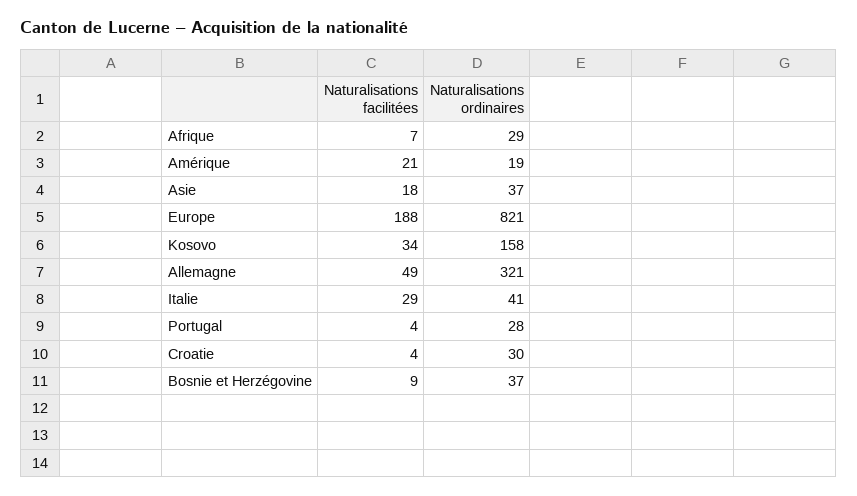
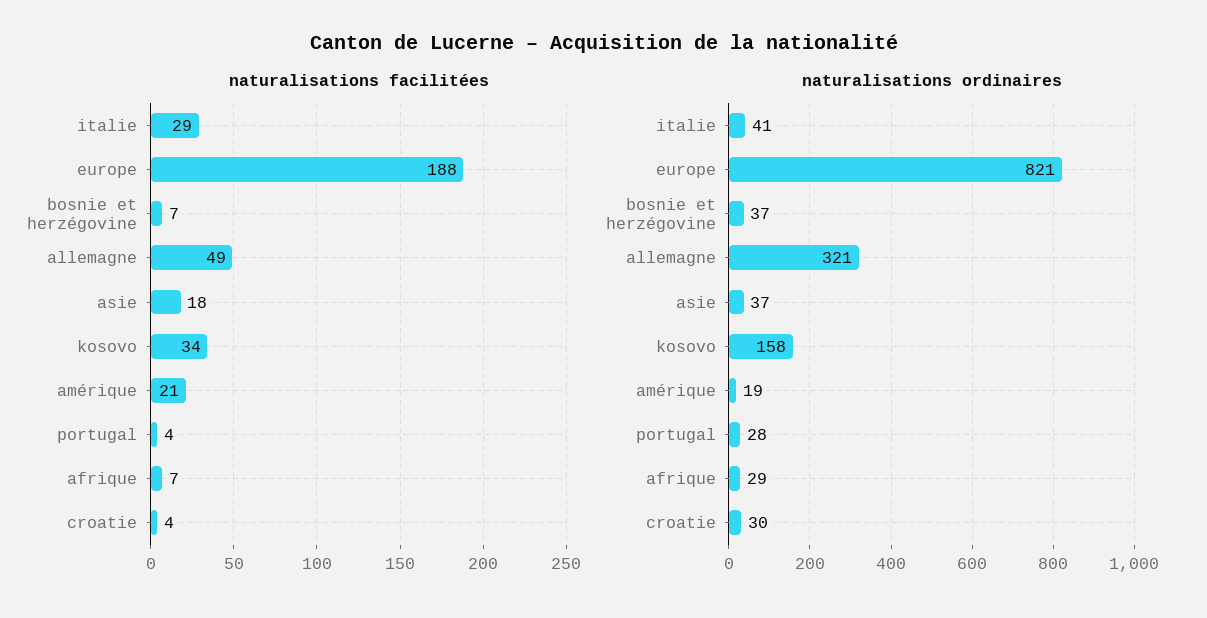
Naturalisations facilitées, Bosnie et Herzégovine: 9 -> 7

